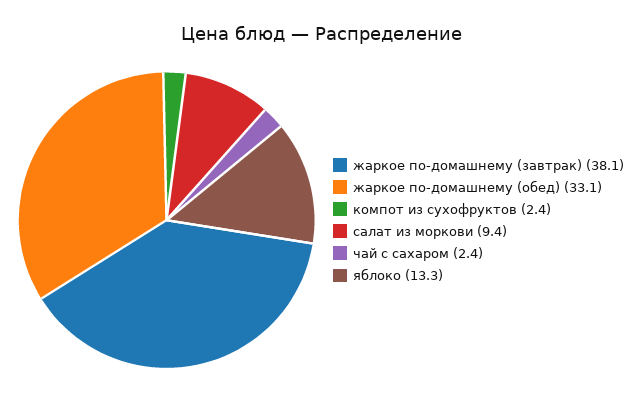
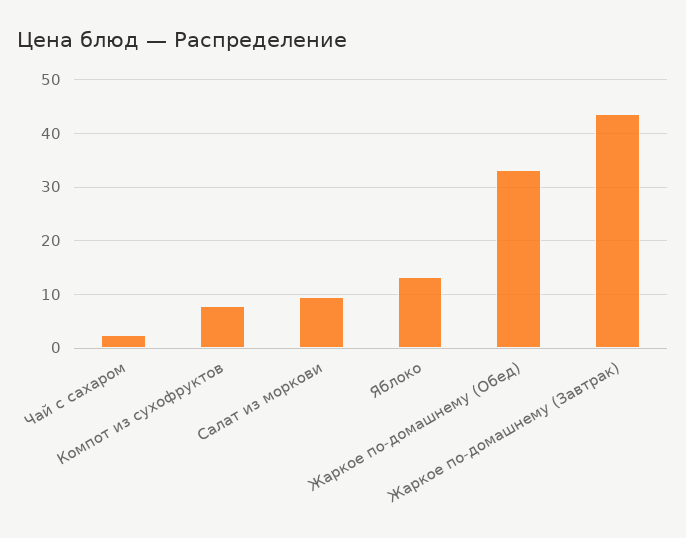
жаркое по-домашнему (завтрак): 38.1 -> 44
компот из сухофруктов: 2.4 -> 8

